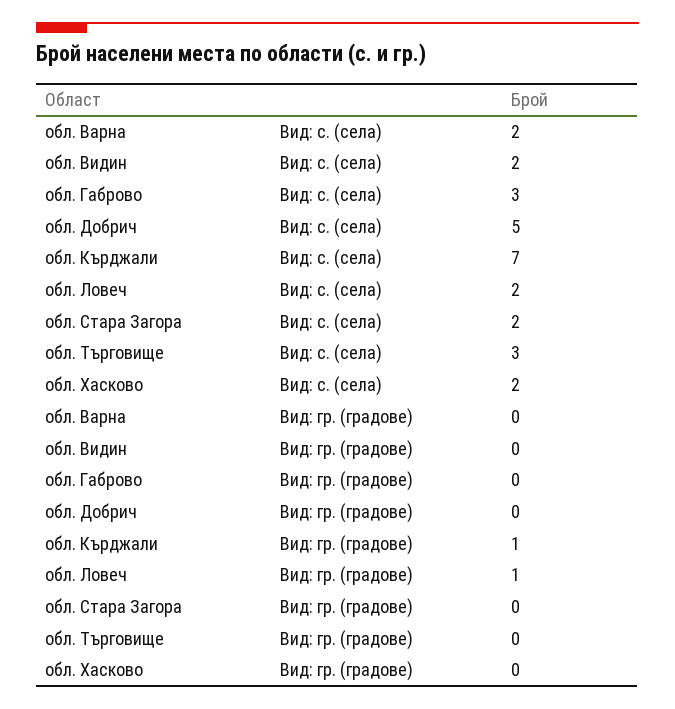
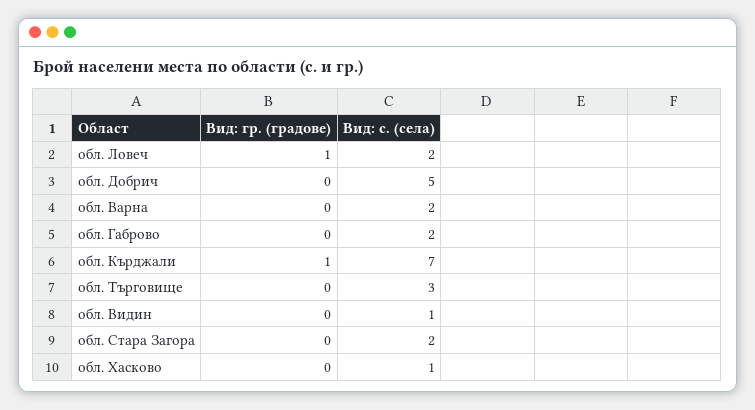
обл. Видин, Вид: с. (села): 2 -> 1
обл. Габрово, Вид: с. (села): 3 -> 2
обл. Хасково, Вид: с. (села): 2 -> 1

